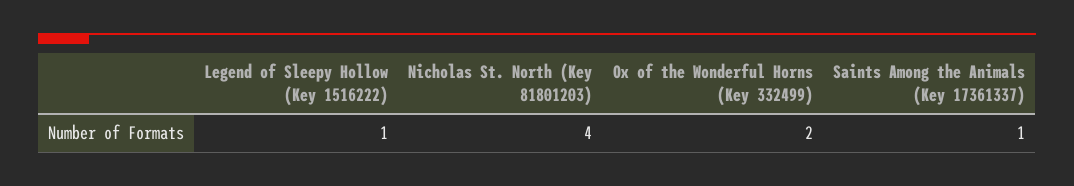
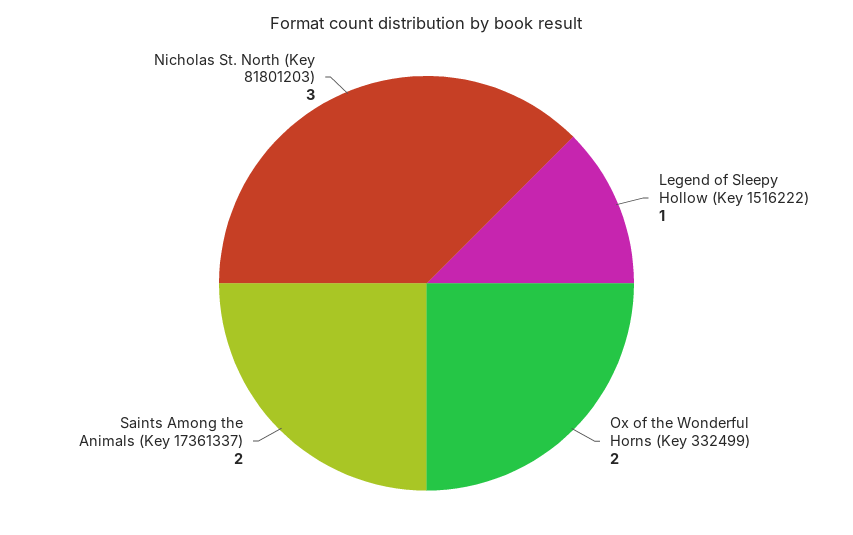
Nicholas St. North (Key 81801203): 4 -> 3
Saints Among the Animals (Key 17361337): 1 -> 2

